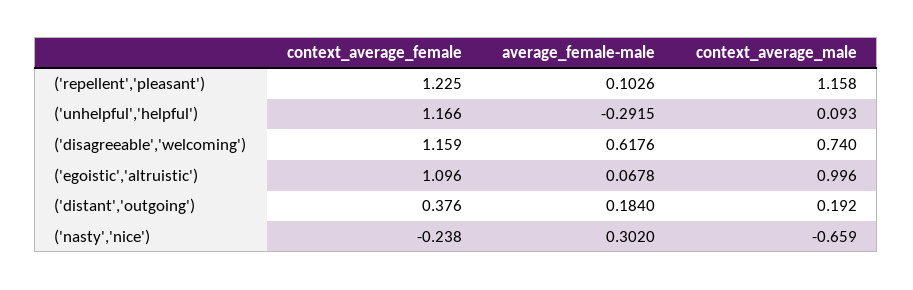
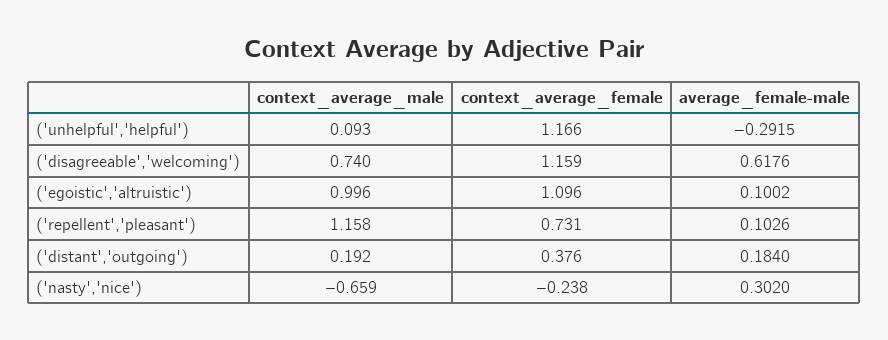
context_average_female, ('repellent','pleasant'): 1.225 -> 0.731
average_female-male, ('egoistic','altruistic'): 0.0678 -> 0.1002

